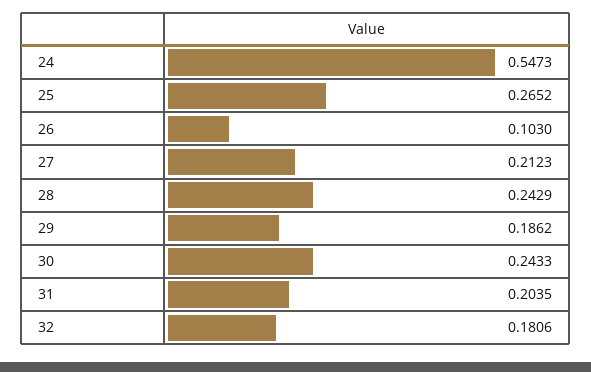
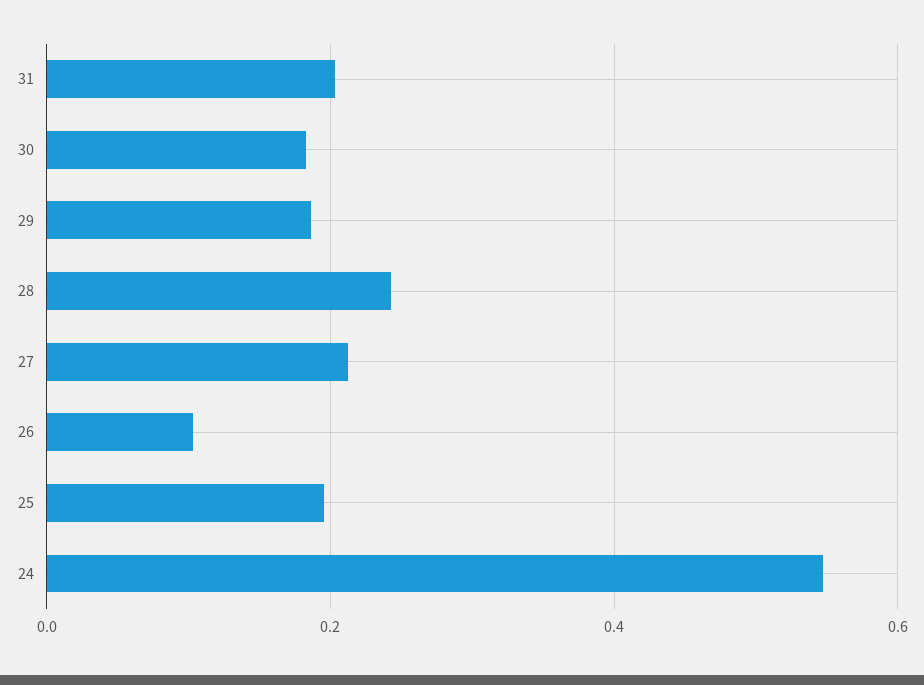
25: 0.2652 -> 0.2
30: 0.2433 -> 0.18
32: 0.1806 -> none

